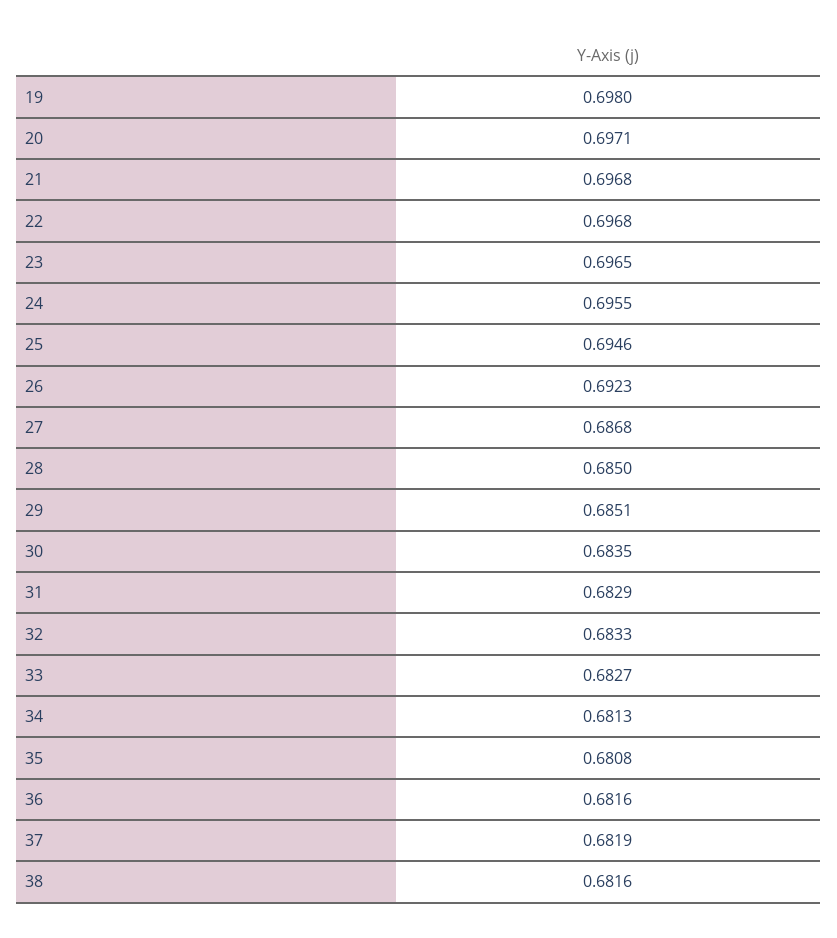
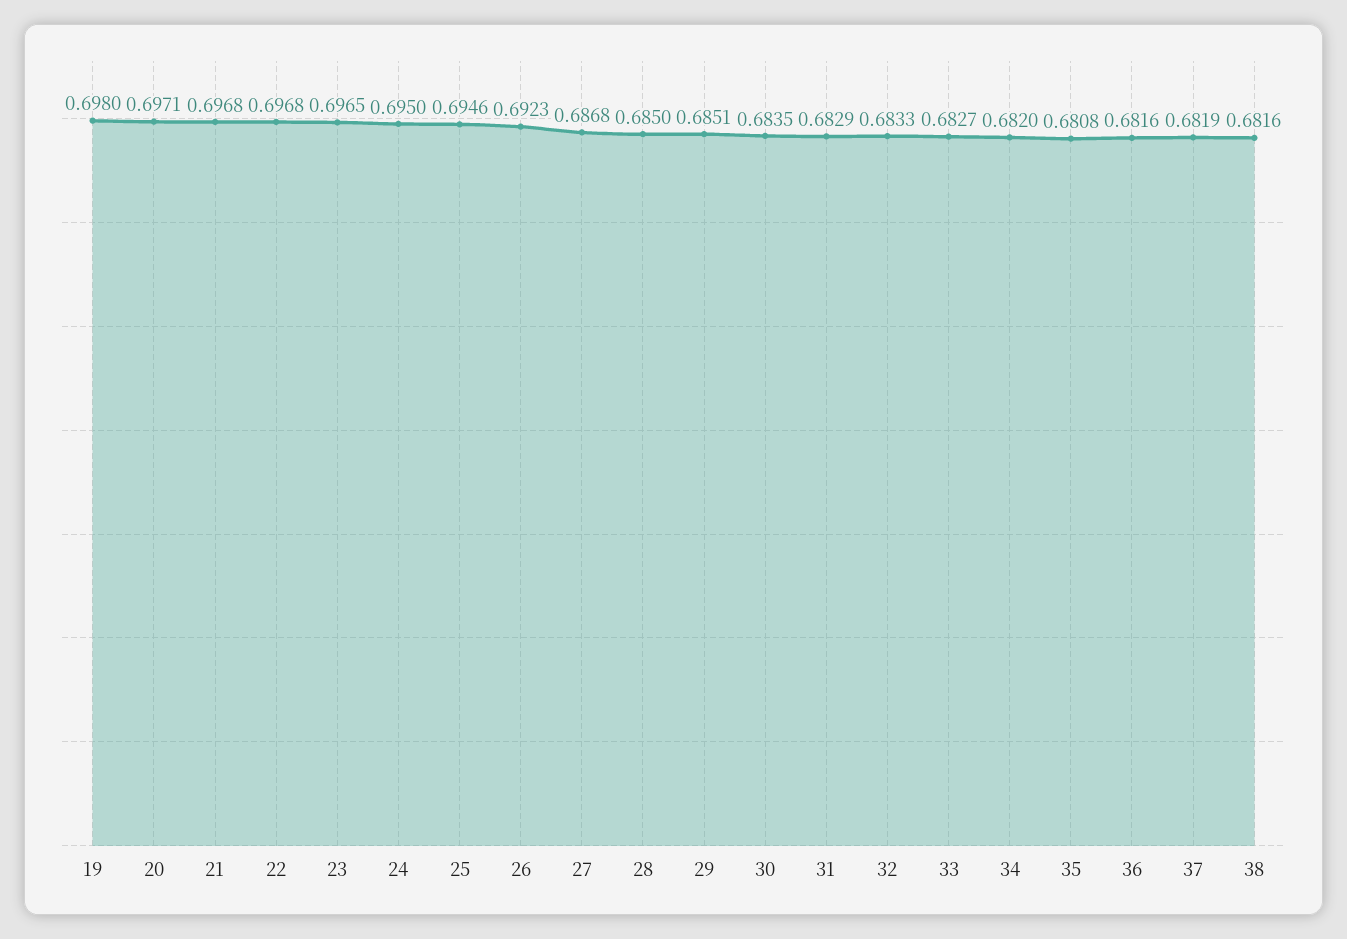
24: 0.6955 -> 0.695
34: 0.6813 -> 0.682

